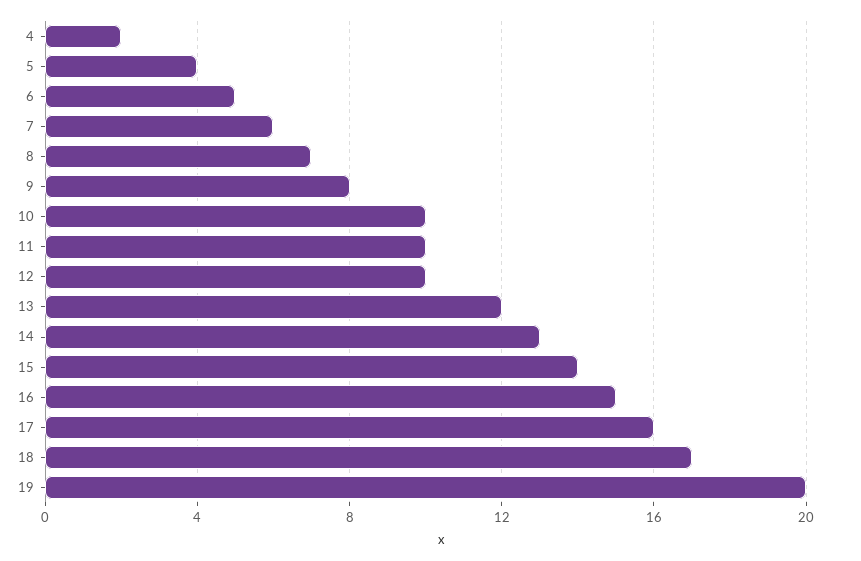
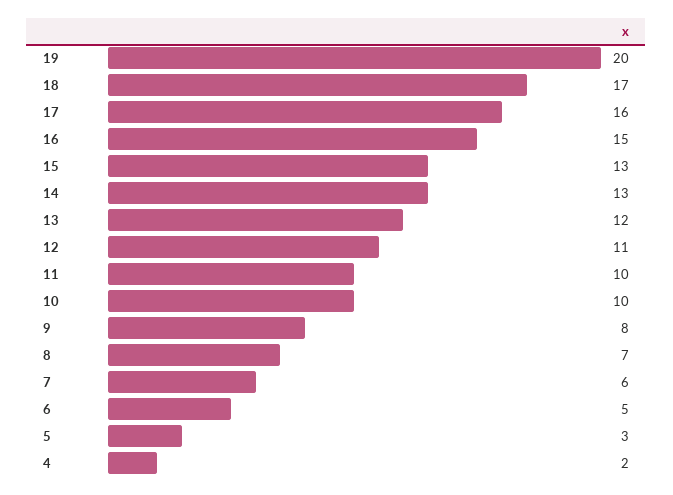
5: 4 -> 3
12: 10 -> 11
15: 14 -> 13

